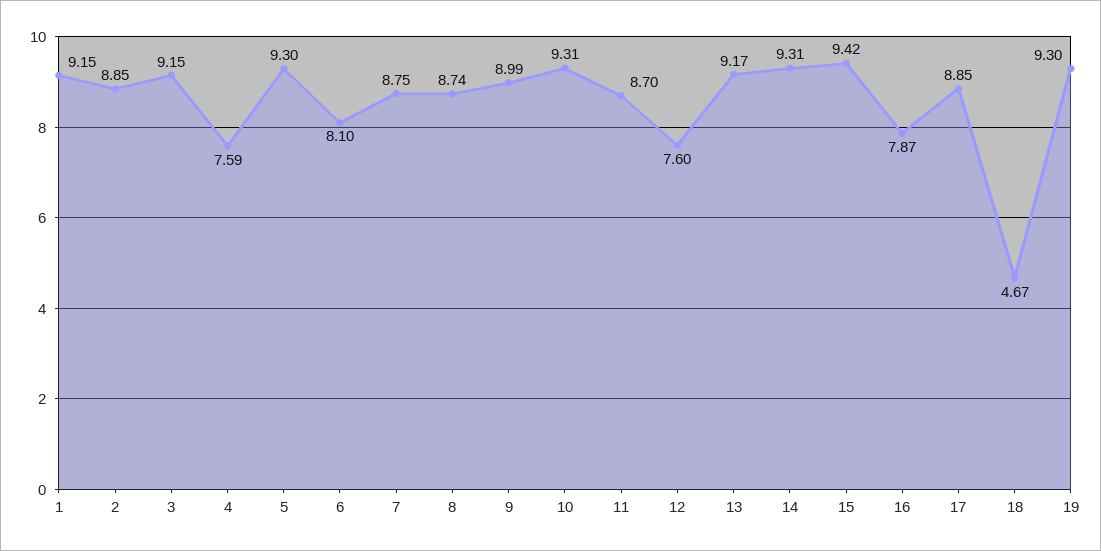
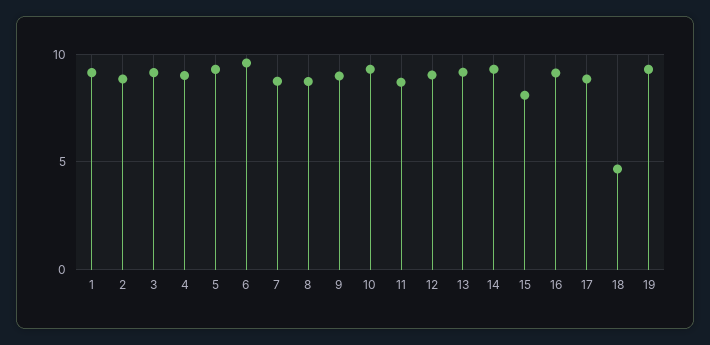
4: 7.59 -> 9
6: 8.1 -> 9.5
12: 7.6 -> 9
15: 9.42 -> 8
16: 7.87 -> 9

